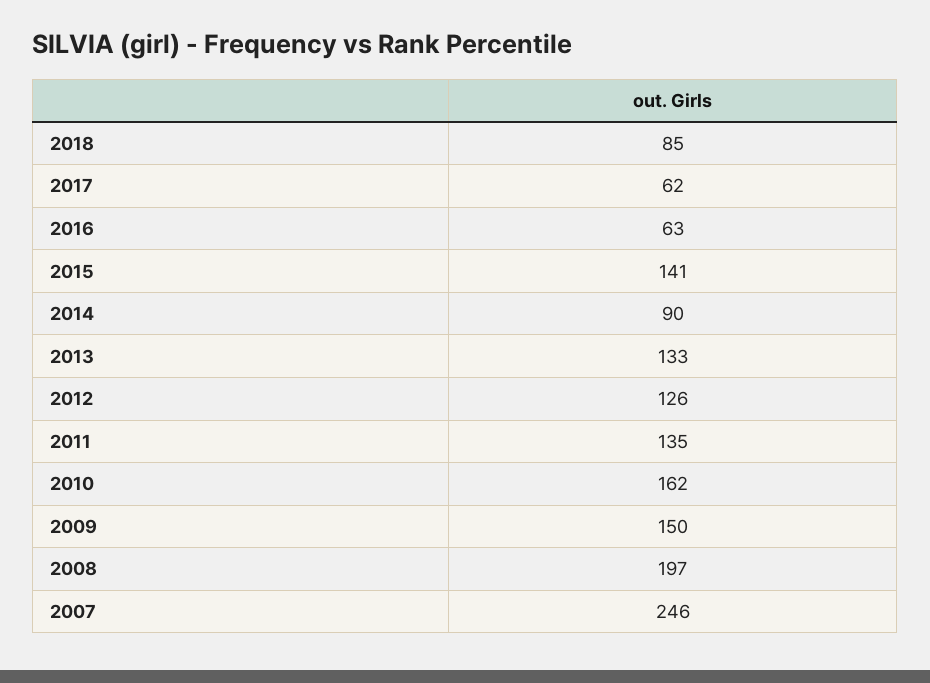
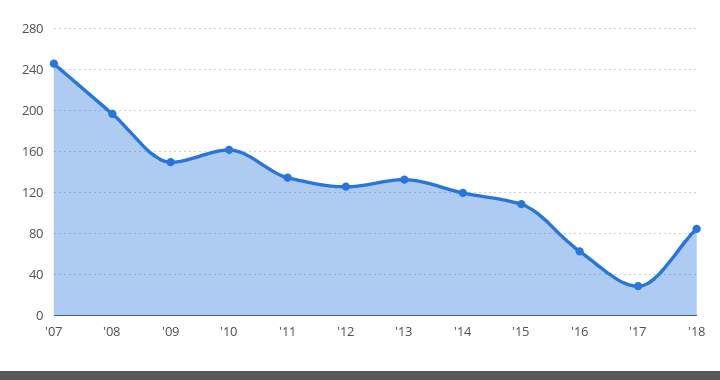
2017: 62 -> 30
2015: 141 -> 110
2014: 90 -> 120

